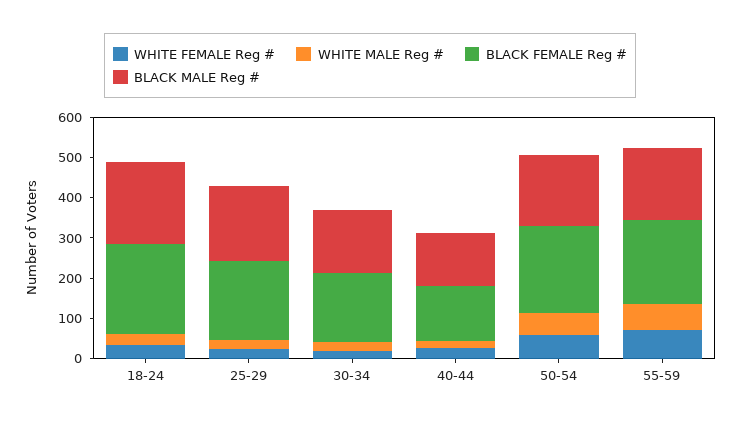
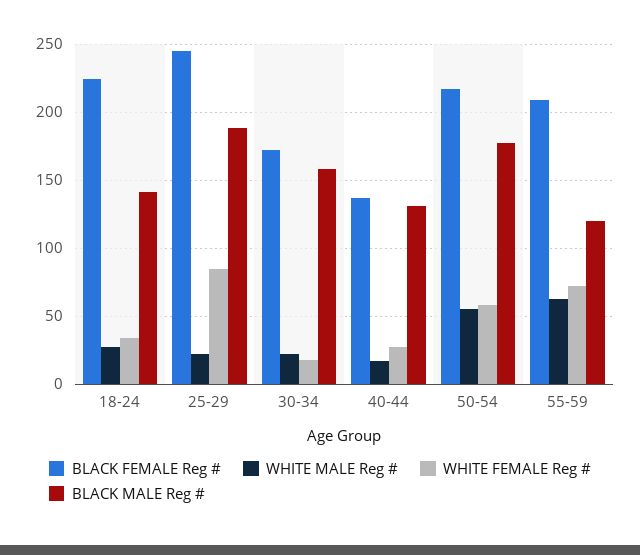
BLACK MALE Reg #, 18-24: 200 -> 140
WHITE FEMALE Reg #, 25-29: 20 -> 85
BLACK FEMALE Reg #, 25-29: 200 -> 245
BLACK MALE Reg #, 55-59: 180 -> 120

